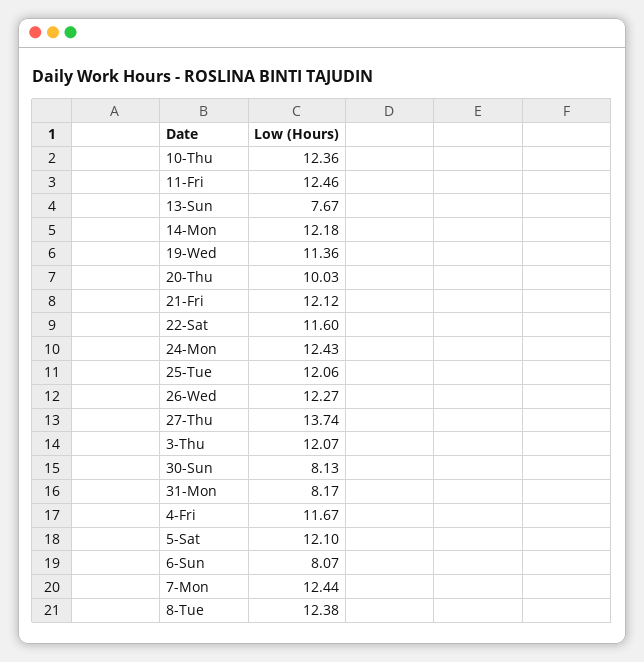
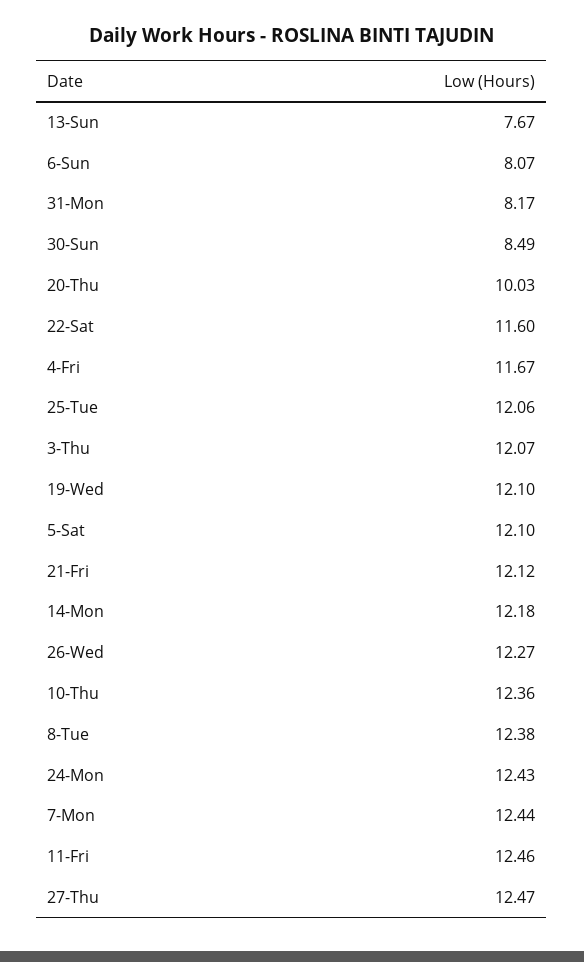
19-Wed: 11.36 -> 12.1
27-Thu: 13.74 -> 12.47
30-Sun: 8.13 -> 8.49

